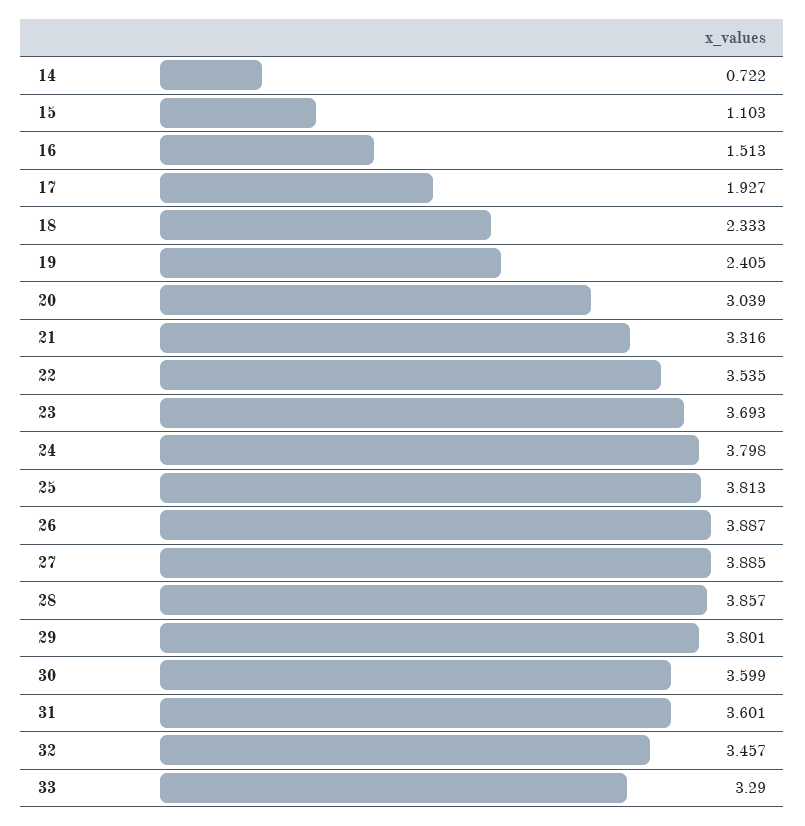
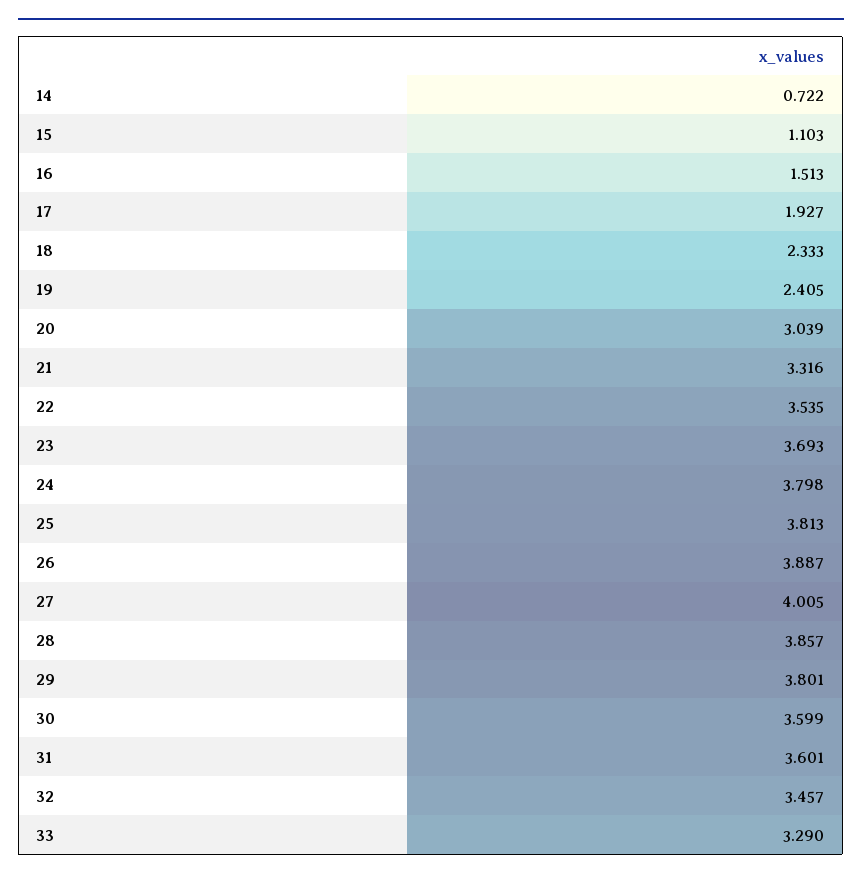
27: 3.885 -> 4.005

